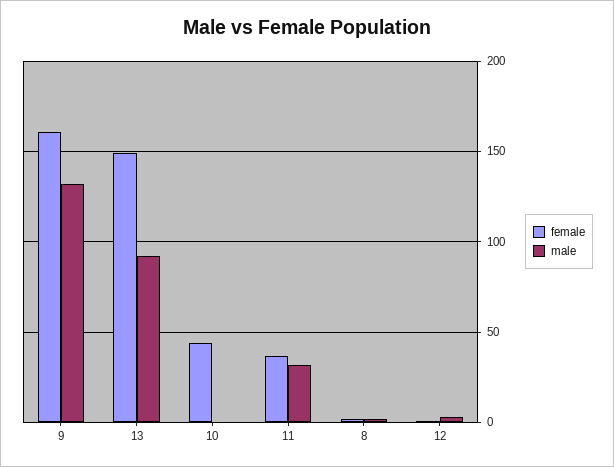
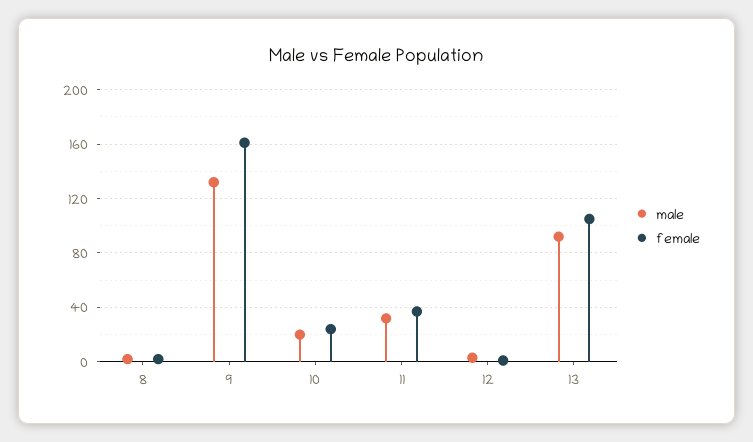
female, 13: 150 -> 105
female, 10: 45 -> 25
male, 10: 0 -> 20

